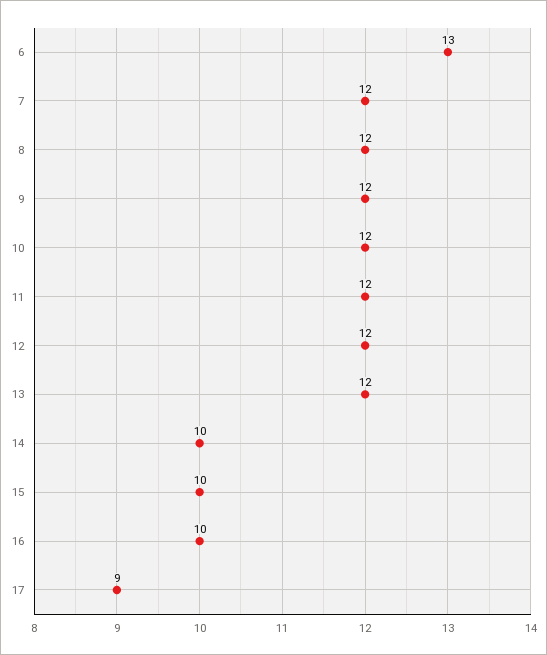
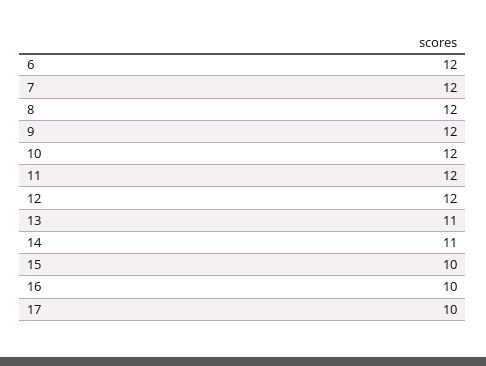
6: 13 -> 12
13: 12 -> 11
14: 10 -> 11
17: 9 -> 10

